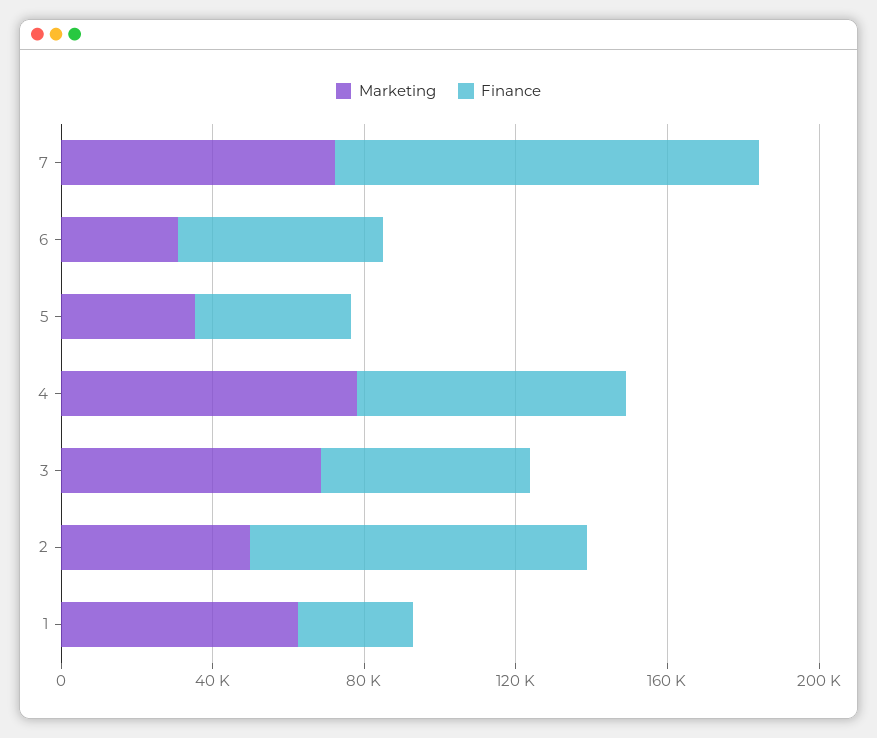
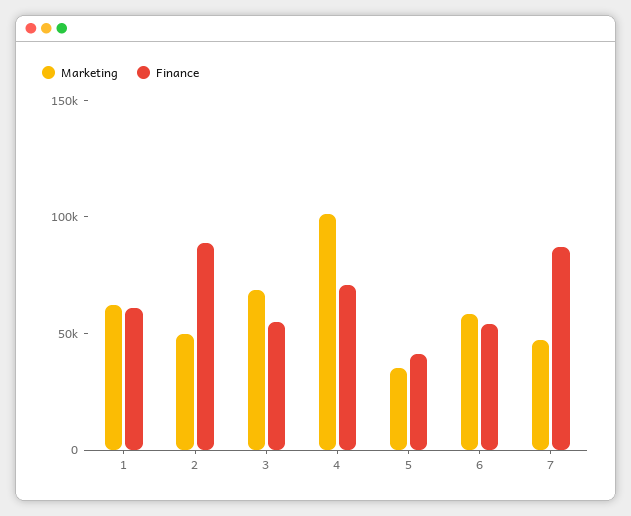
Marketing, 7: 70000 -> 50000
Finance, 7: 110000 -> 90000
Marketing, 6: 30000 -> 60000
Marketing, 4: 80000 -> 100000
Finance, 1: 30000 -> 60000

